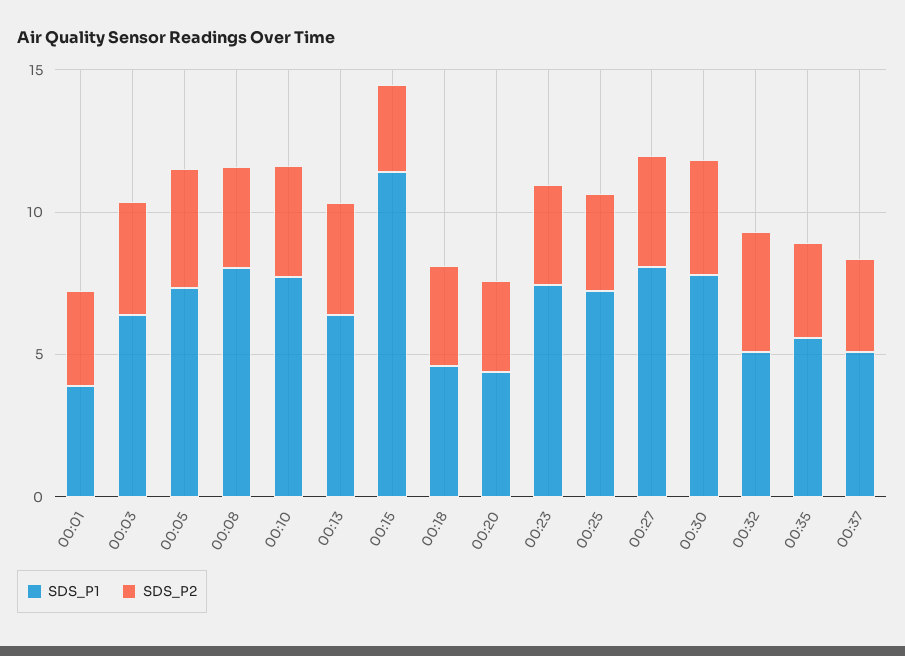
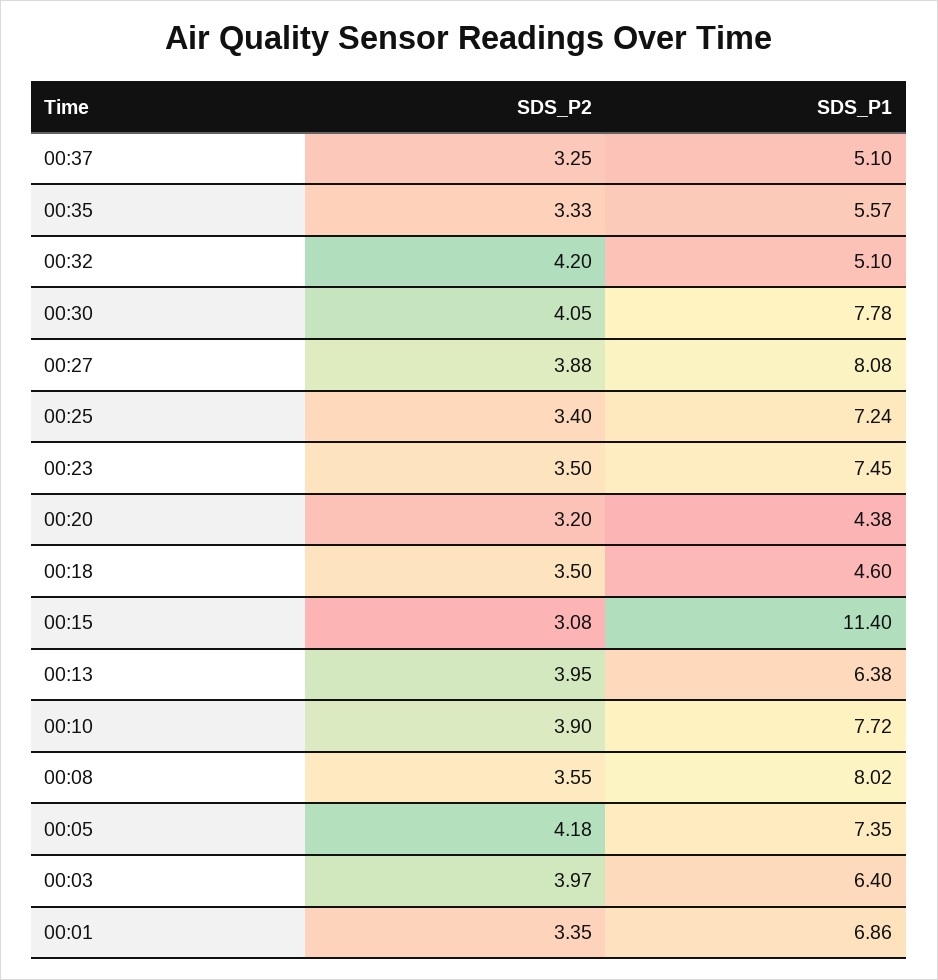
SDS_P1, 00:01: 4 -> 6.86

